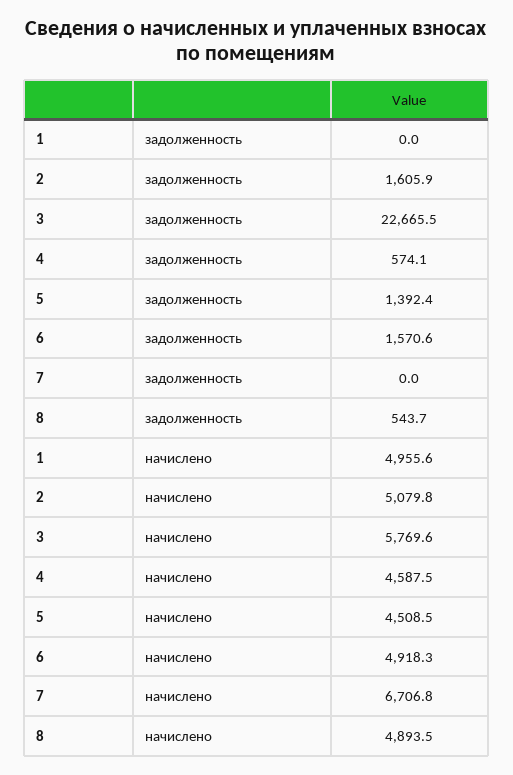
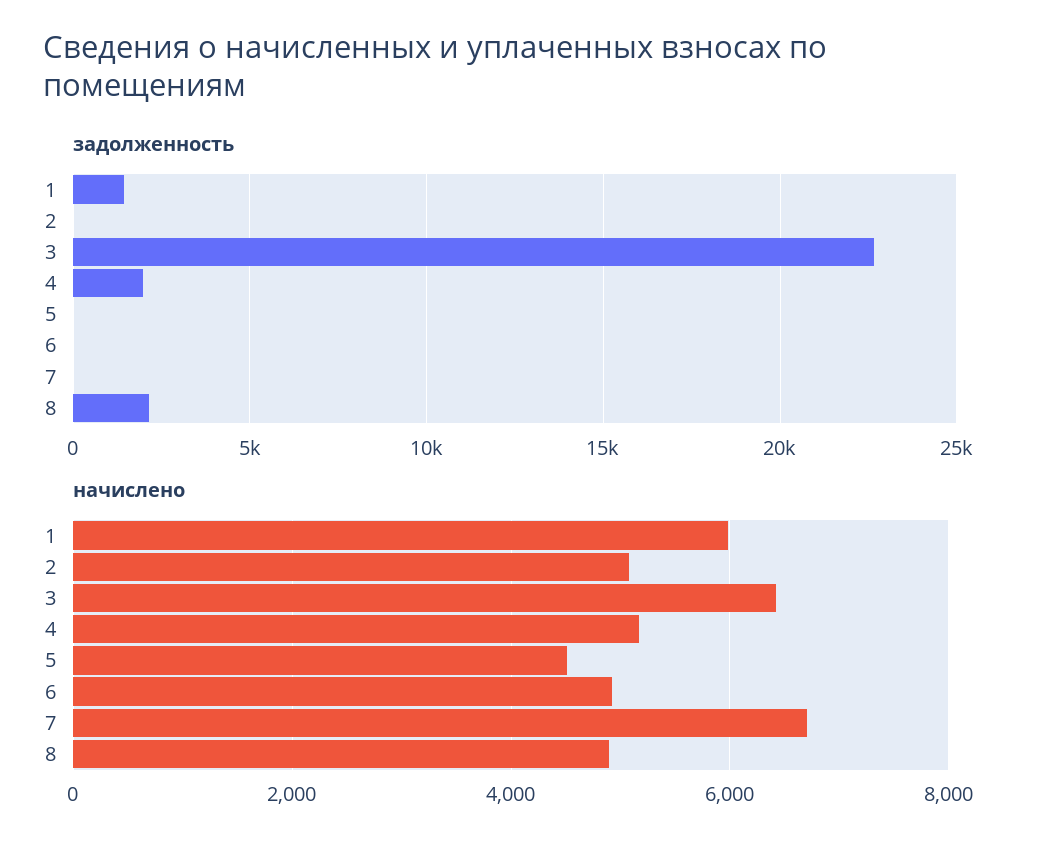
задолженность, 1: 0 -> 1500
задолженность, 2: 1605.9 -> 0
задолженность, 4: 574.1 -> 2000
задолженность, 5: 1392.4 -> 0
задолженность, 6: 1570.6 -> 0
задолженность, 8: 543.7 -> 2000
начислено, 1: 4955.6 -> 6000
начислено, 3: 5769.6 -> 6400
начислено, 4: 4587.5 -> 5200

